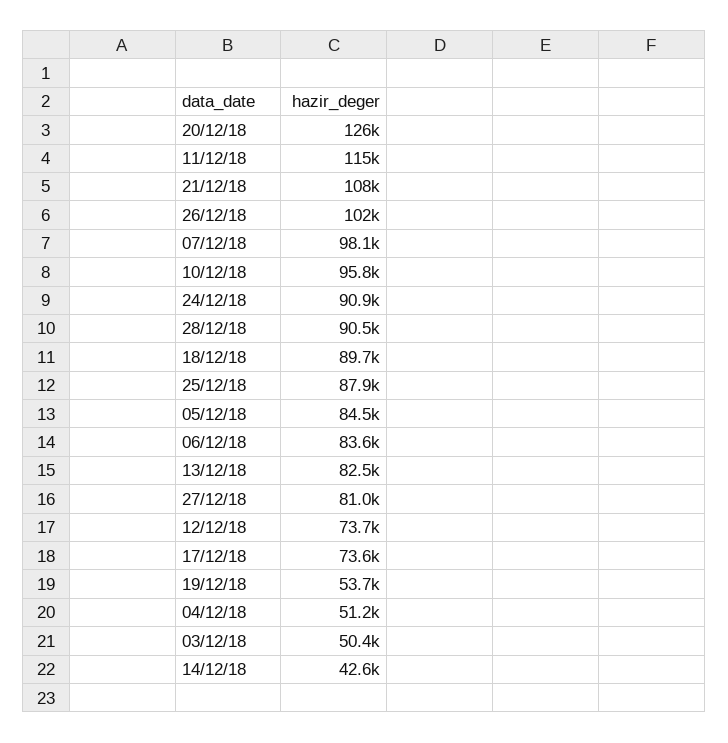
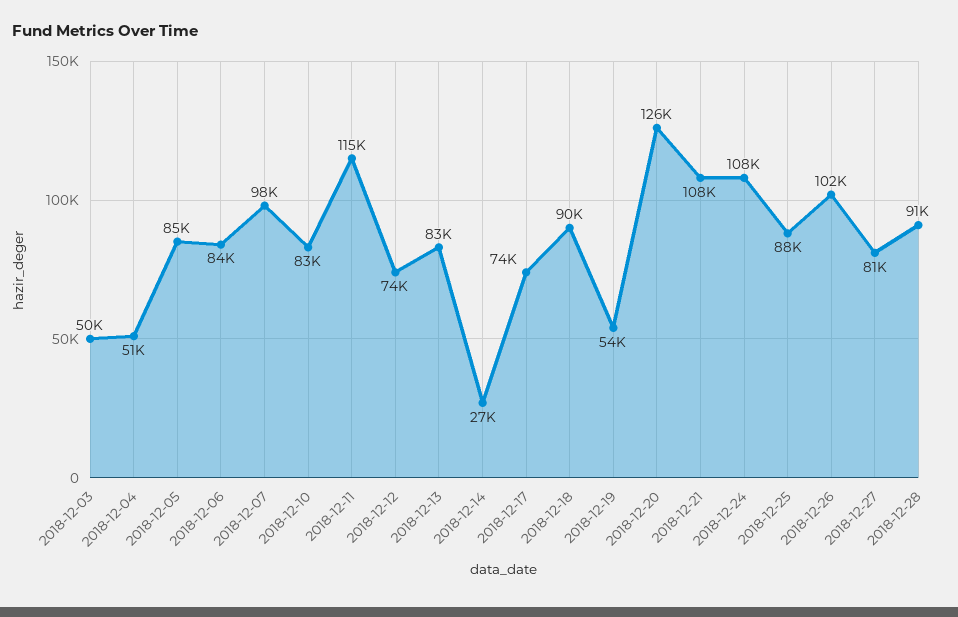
10/12/18: 95800 -> 83000
24/12/18: 90900 -> 108000
14/12/18: 42600 -> 27000

